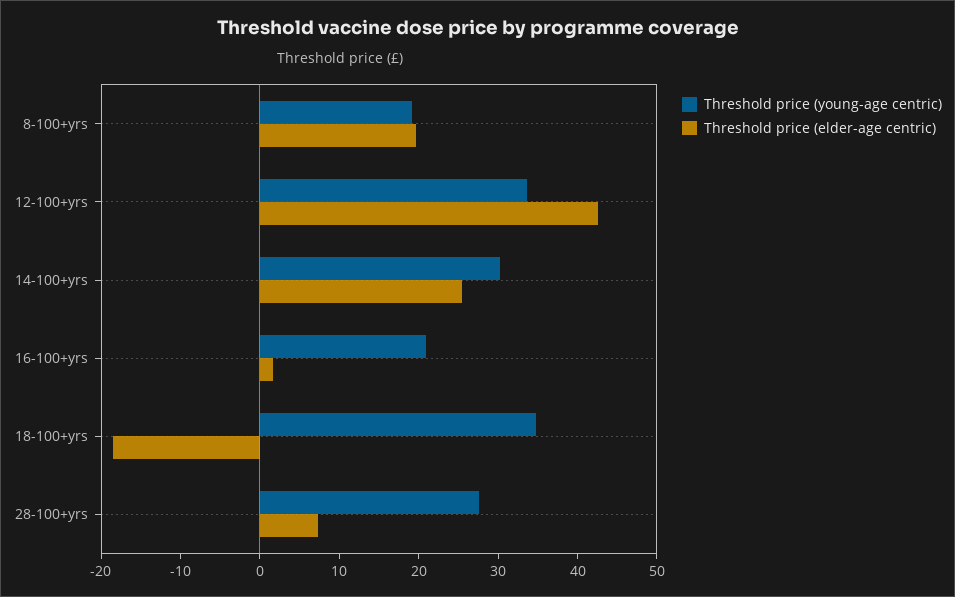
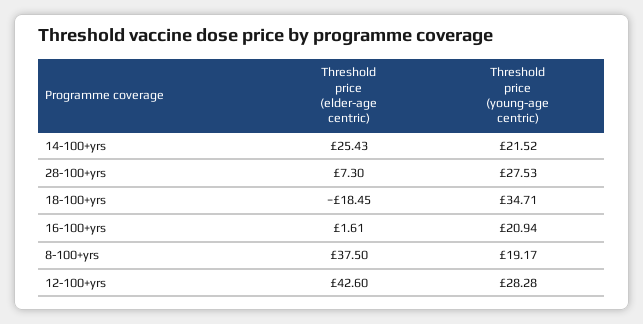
Threshold price (elder-age centric), 8-100+yrs: 20 -> 37.5
Threshold price (young-age centric), 12-100+yrs: 34 -> 28.28
Threshold price (young-age centric), 14-100+yrs: 30 -> 21.52

